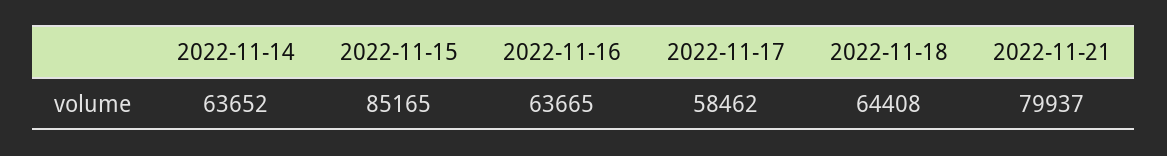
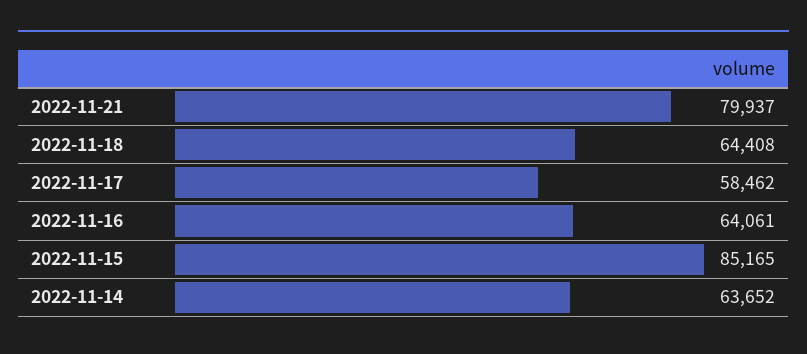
2022-11-16: 63665 -> 64061

